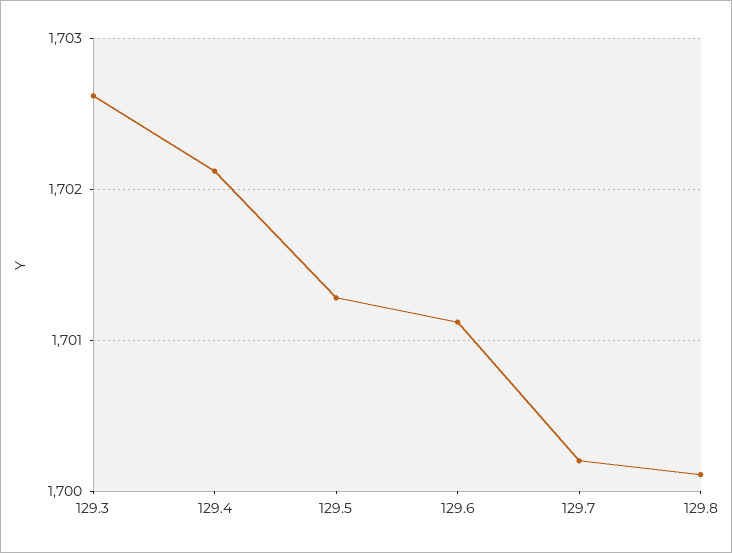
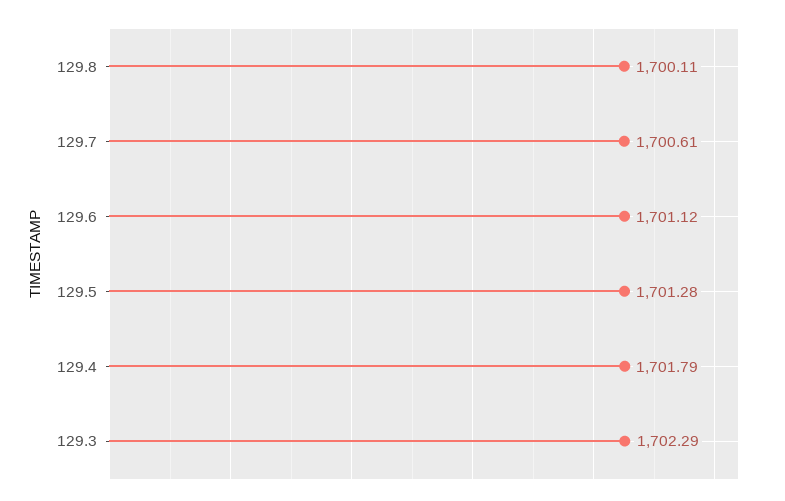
129.3: 1702.6 -> 1702.29
129.4: 1702.1 -> 1701.79
129.7: 1700.2 -> 1700.61

